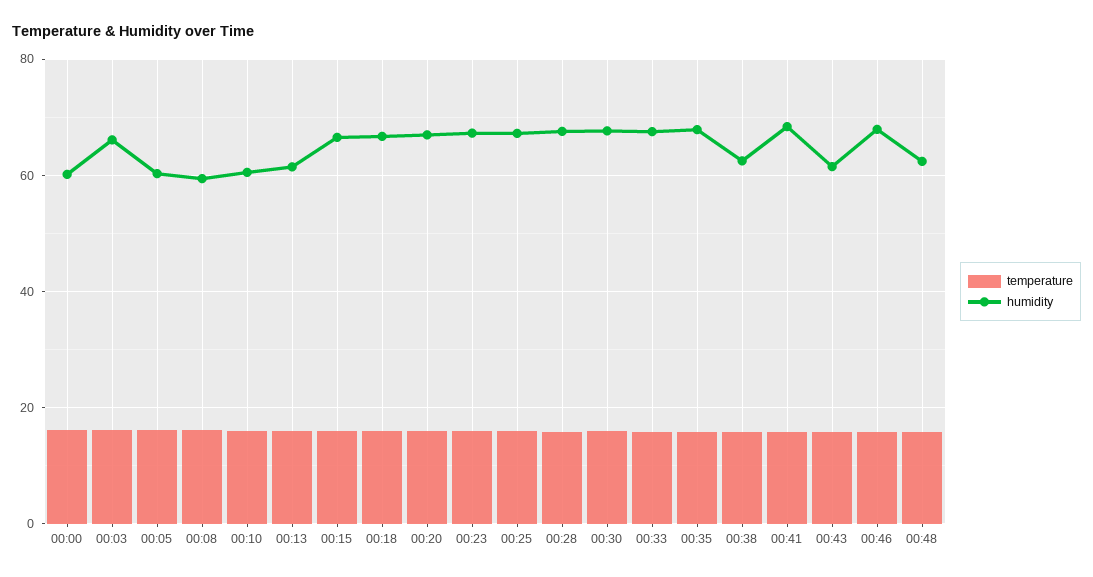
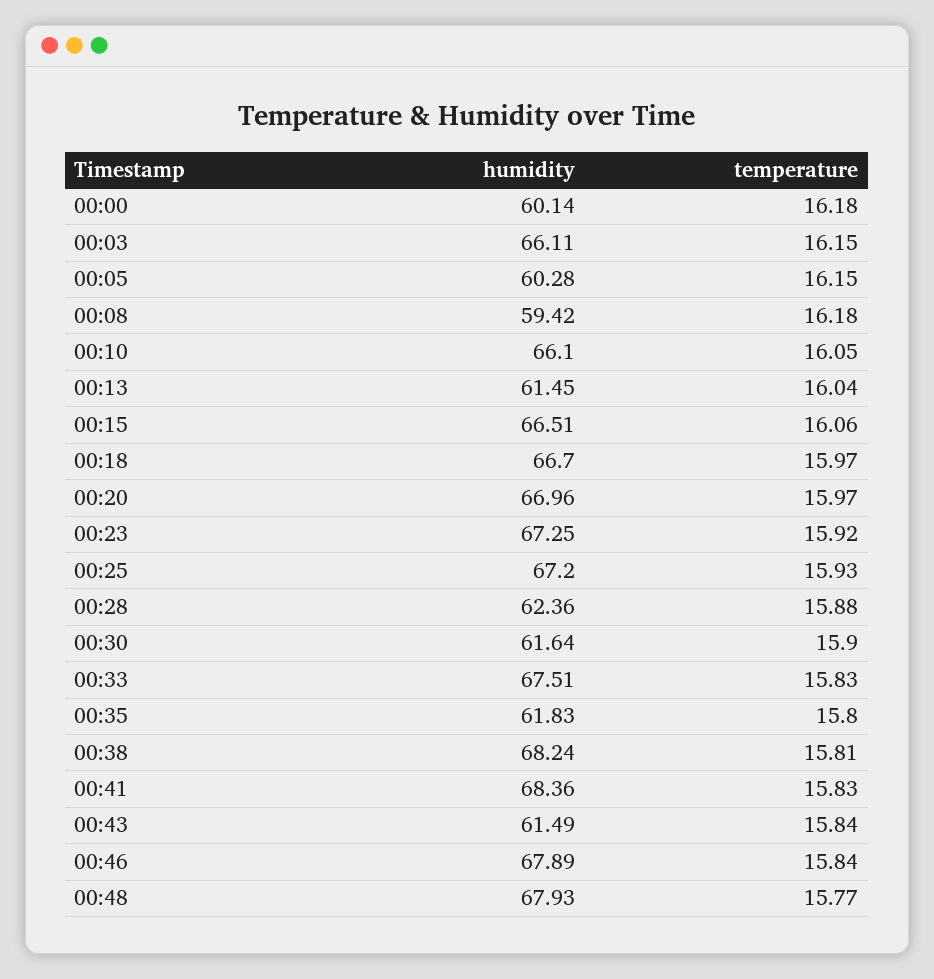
humidity, 00:10: 60 -> 66.1
humidity, 00:28: 68 -> 62.36
humidity, 00:30: 68 -> 61.64
humidity, 00:35: 68 -> 61.83
humidity, 00:38: 62 -> 68.24
humidity, 00:48: 62 -> 67.93

